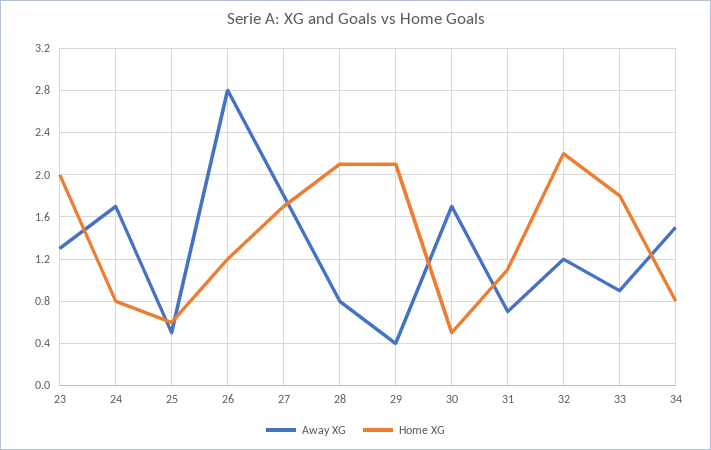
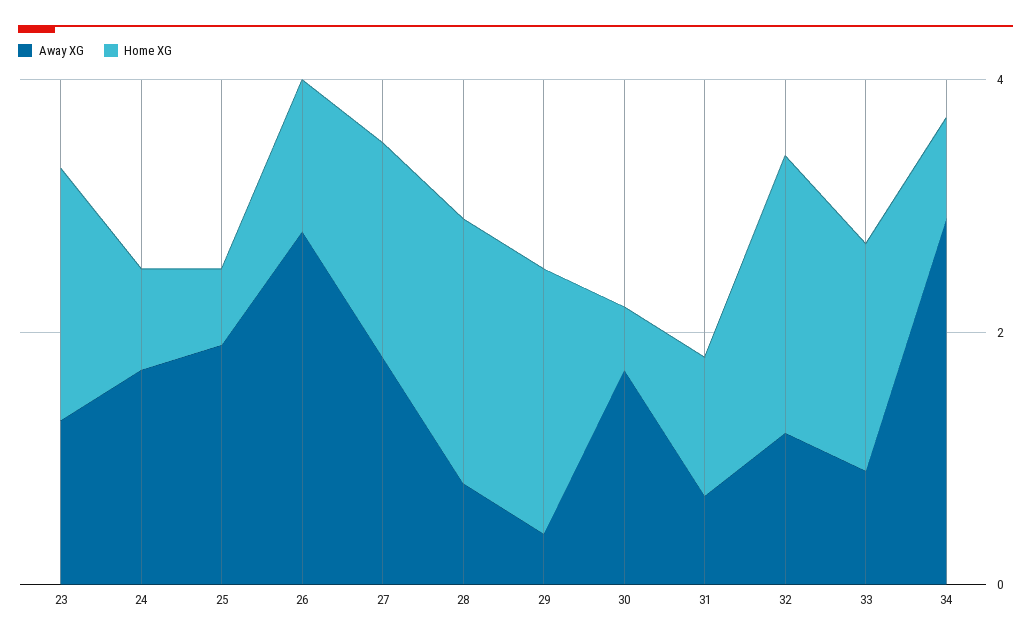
Away XG, 25: 0.5 -> 2
Away XG, 34: 1.5 -> 3

